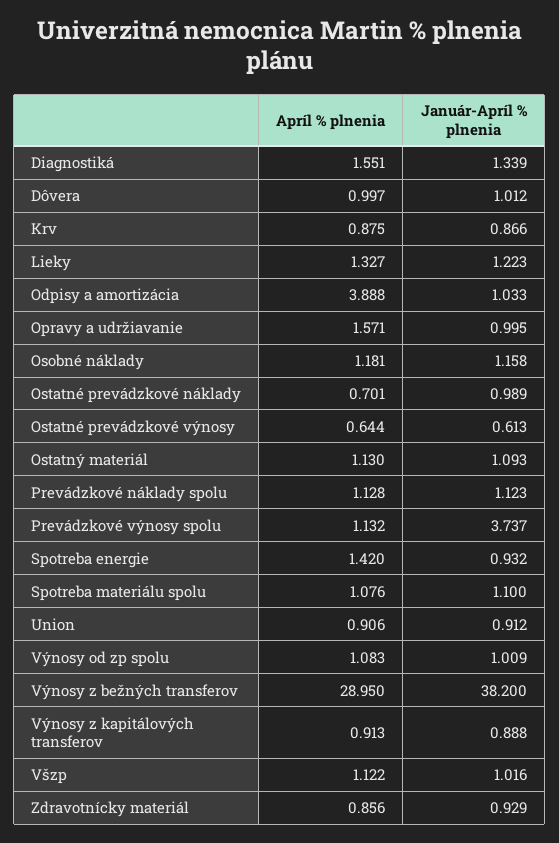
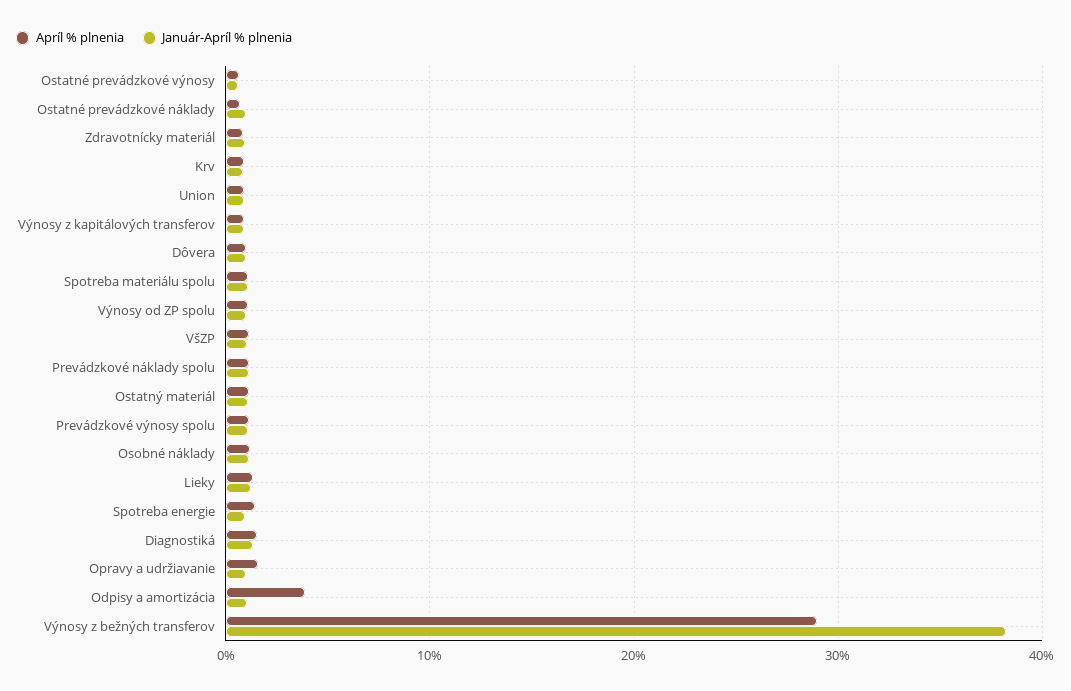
Január-Apríl % plnenia, Prevádzkové výnosy spolu: 3.737 -> 1

